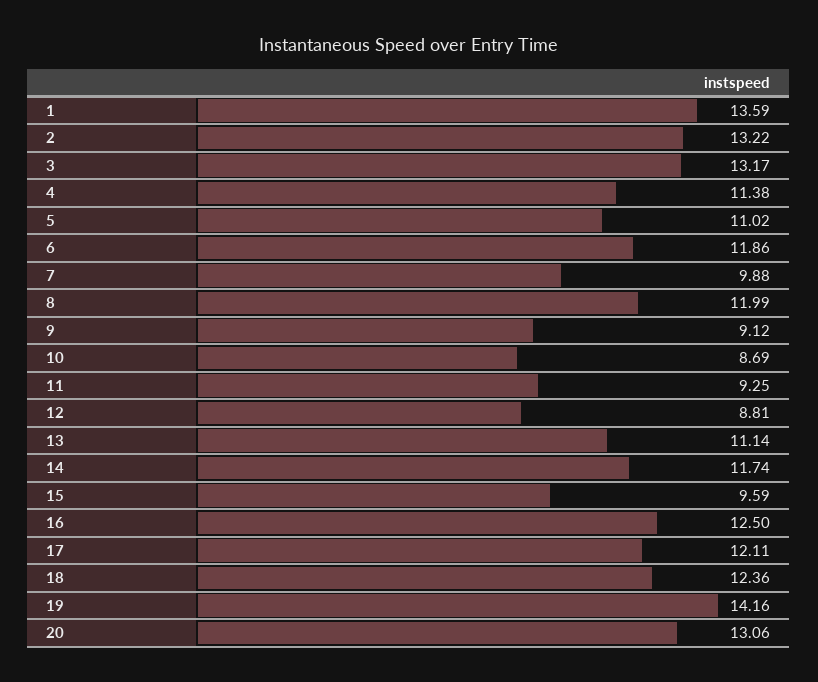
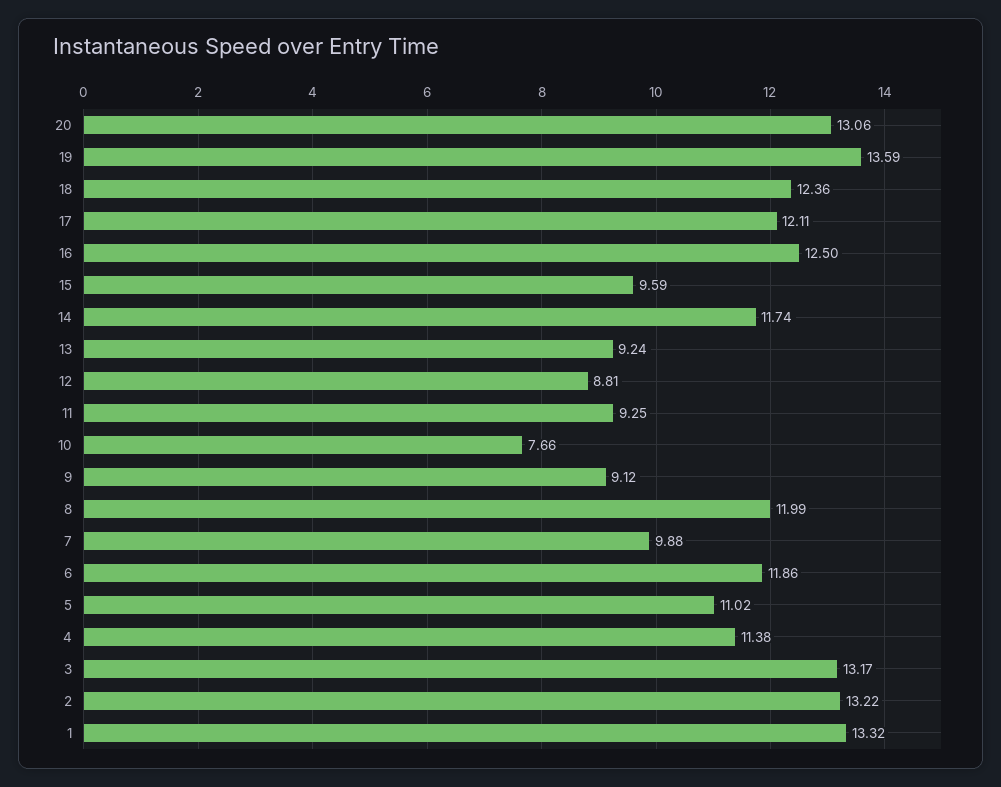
1: 13.59 -> 13.32
10: 8.69 -> 7.66
13: 11.14 -> 9.24
19: 14.16 -> 13.59

